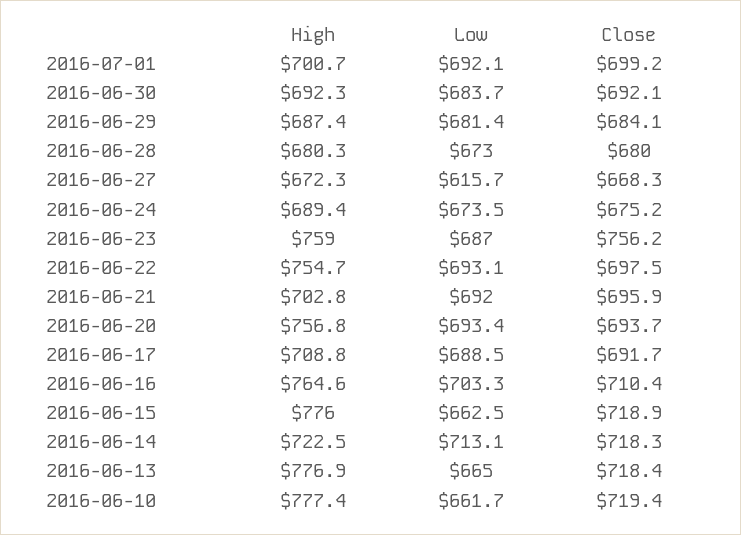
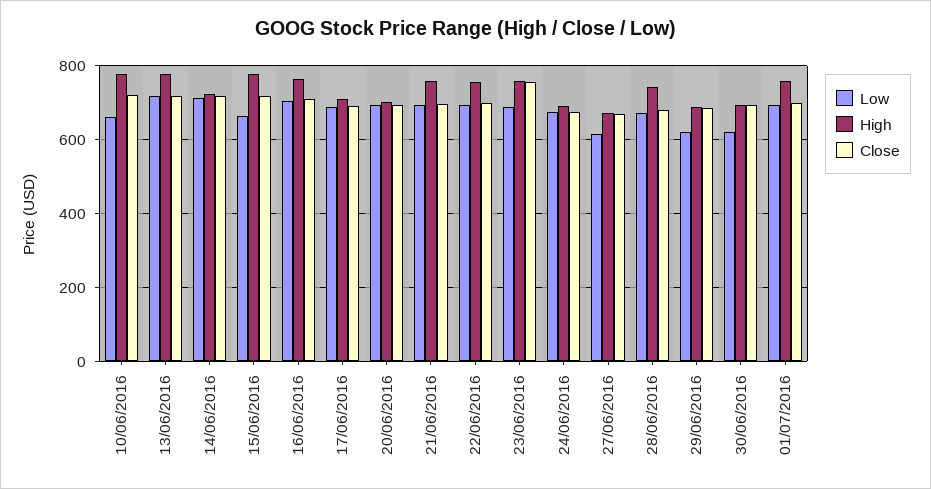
High, 2016-07-01: 700.7 -> 760
Low, 2016-06-30: 683.7 -> 620
Low, 2016-06-29: 681.4 -> 620
High, 2016-06-28: 680.3 -> 740
High, 2016-06-21: 702.8 -> 760
High, 2016-06-20: 756.8 -> 700
Low, 2016-06-13: 665 -> 720

